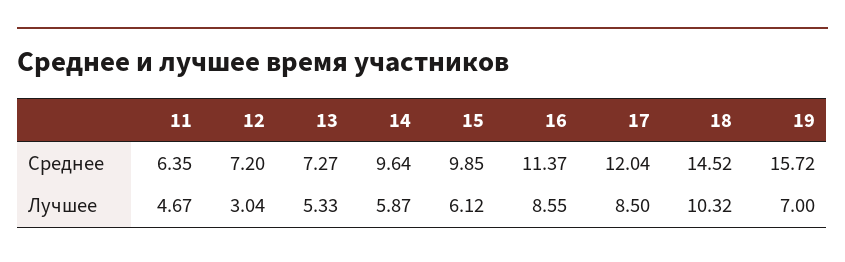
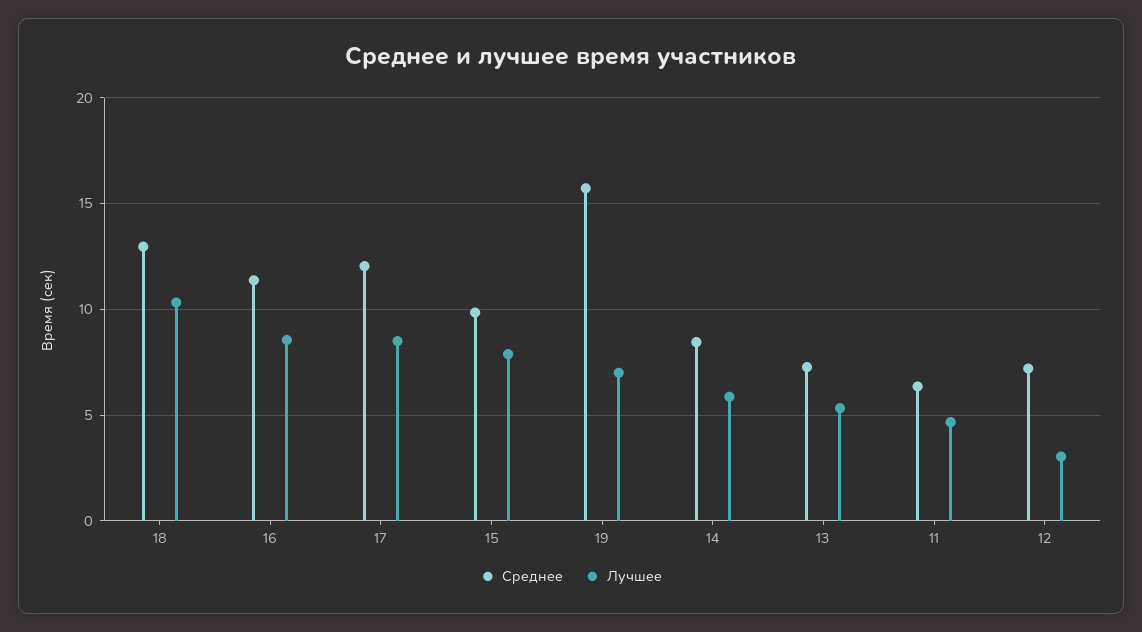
Среднее, 14: 9.64 -> 8.5
Среднее, 18: 14.52 -> 13
Лучшее, 15: 6.12 -> 8

